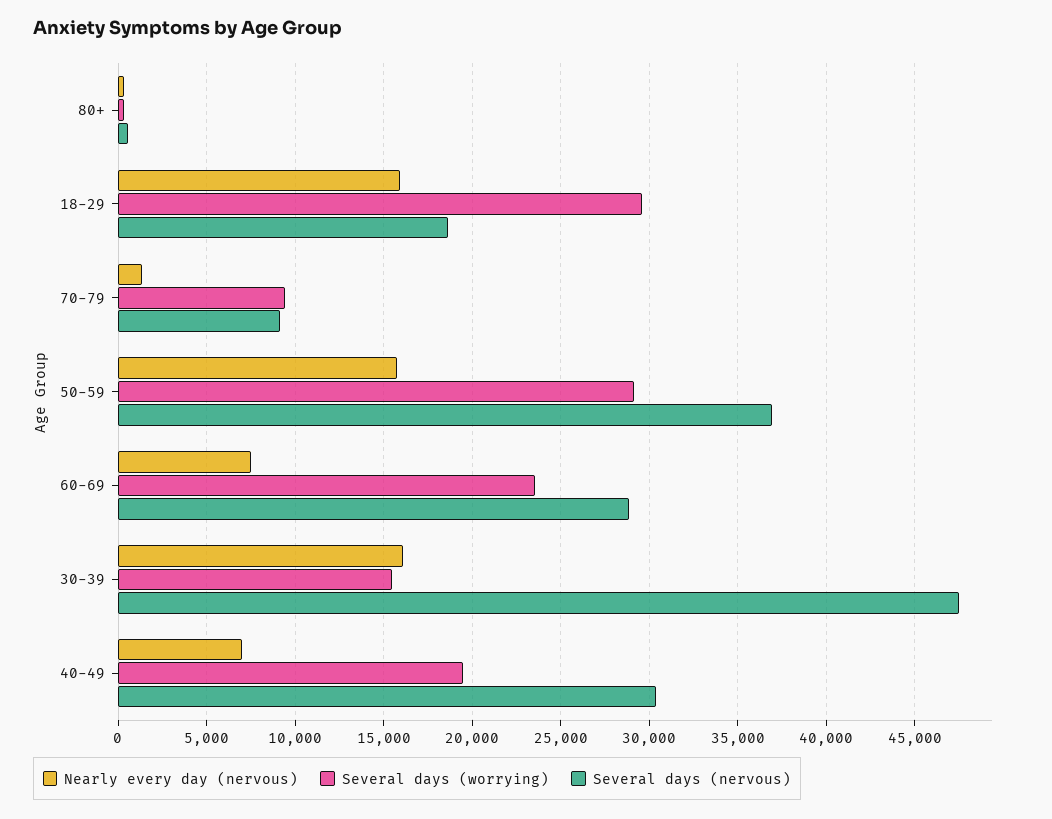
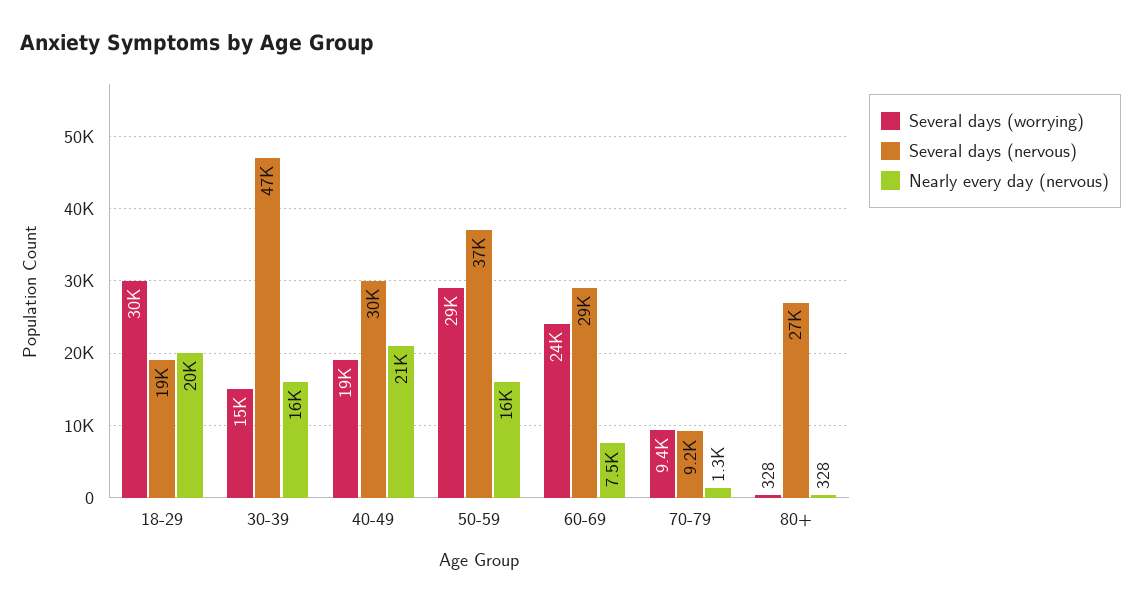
Several days (nervous), 80+: 500 -> 27000
Nearly every day (nervous), 18-29: 16000 -> 20000
Nearly every day (nervous), 40-49: 7000 -> 21000

